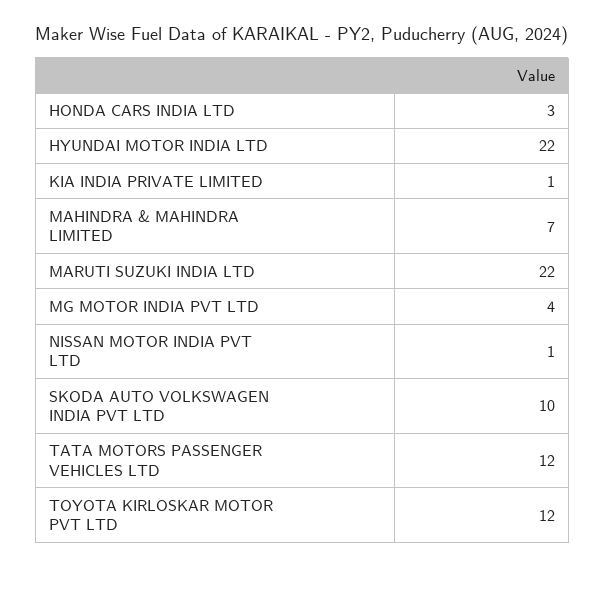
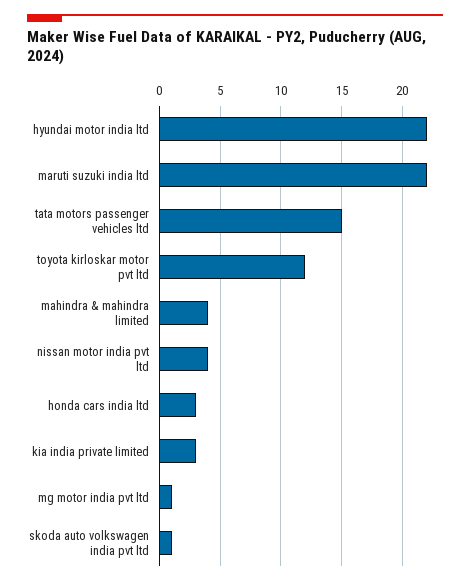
KIA INDIA PRIVATE LIMITED: 1 -> 3
MAHINDRA & MAHINDRA LIMITED: 7 -> 4
MG MOTOR INDIA PVT LTD: 4 -> 1
NISSAN MOTOR INDIA PVT LTD: 1 -> 4
SKODA AUTO VOLKSWAGEN INDIA PVT LTD: 10 -> 1
TATA MOTORS PASSENGER VEHICLES LTD: 12 -> 15

